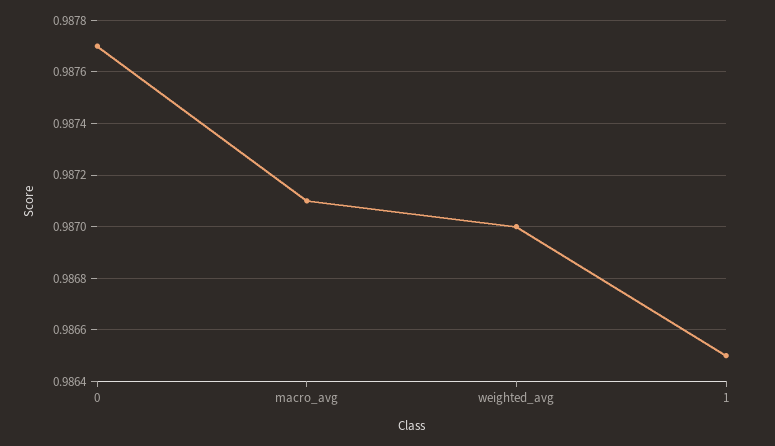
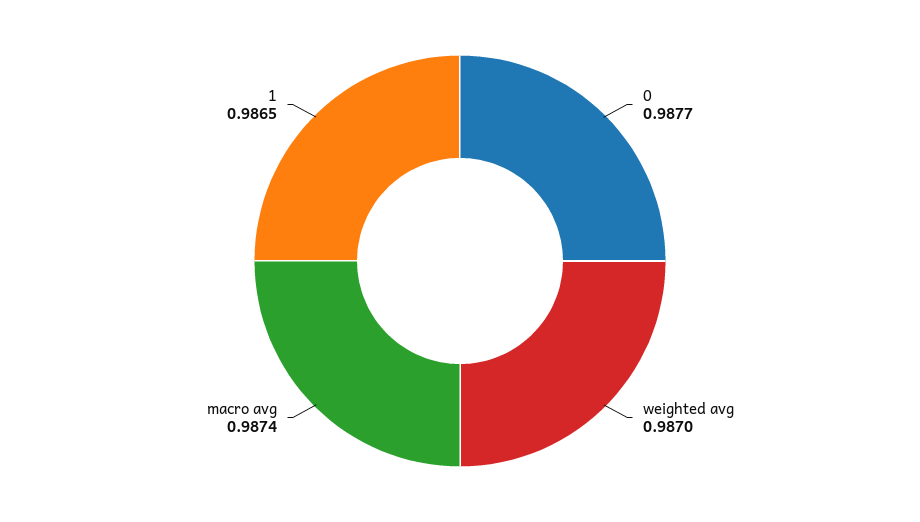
macro_avg: 0.9871 -> 0.9874

